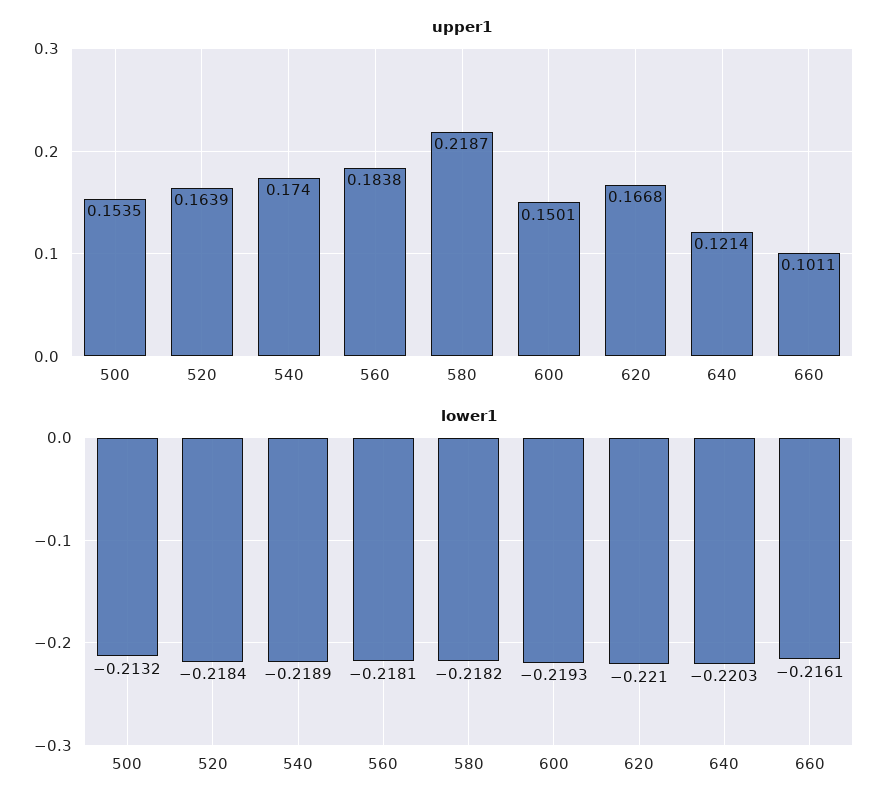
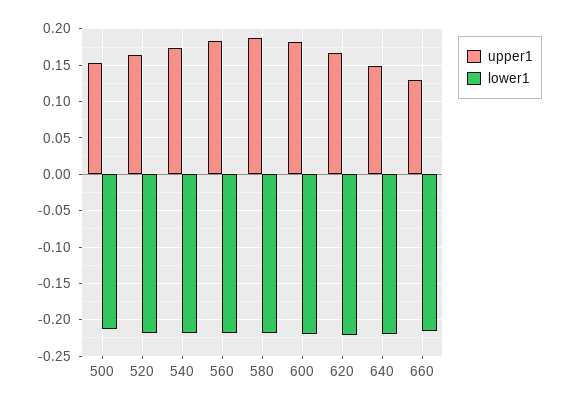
upper1, 580: 0.2187 -> 0.19
upper1, 600: 0.1501 -> 0.18
upper1, 640: 0.1214 -> 0.15
upper1, 660: 0.1011 -> 0.13

